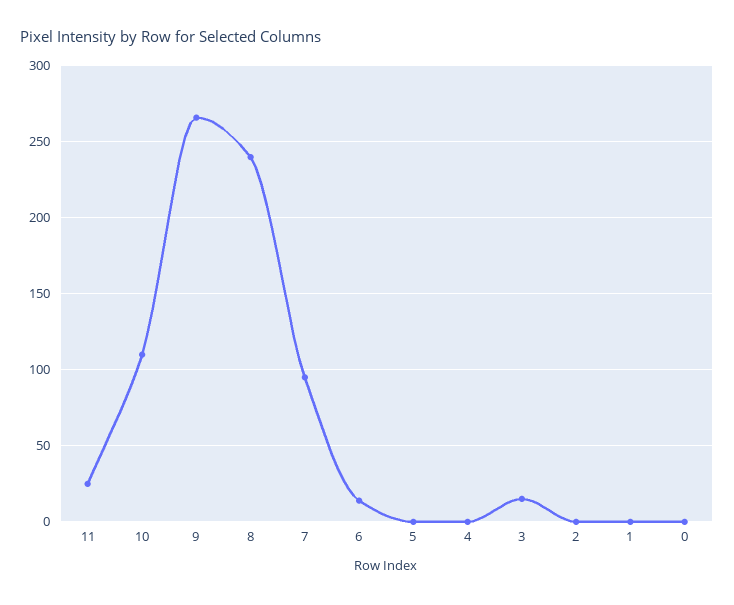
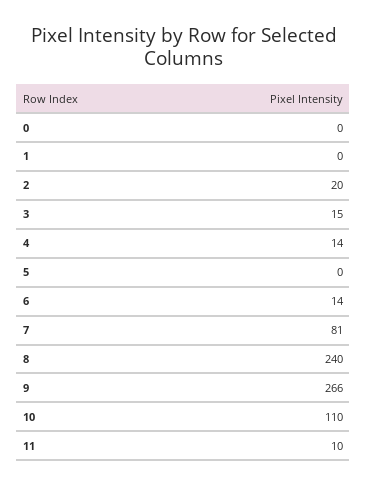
11: 25 -> 10
7: 95 -> 81
4: 0 -> 14
2: 0 -> 20

